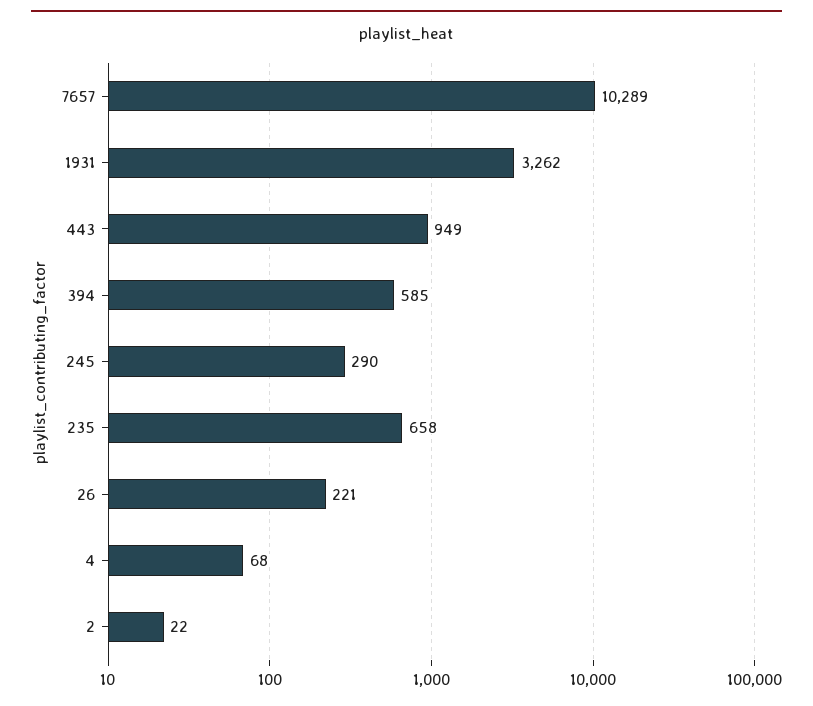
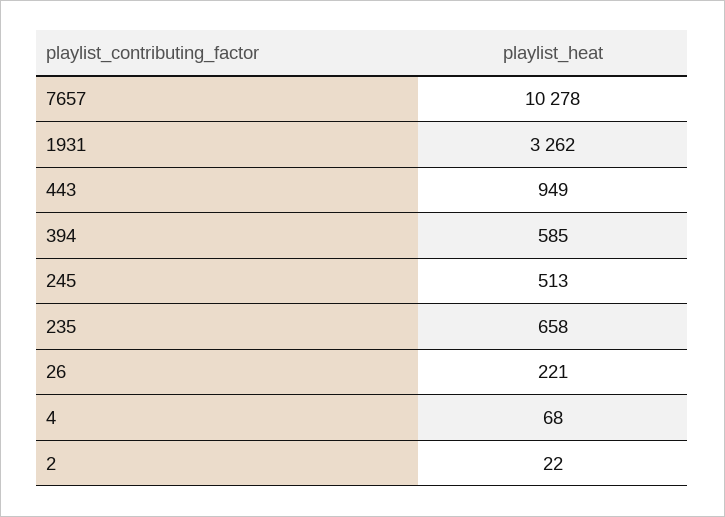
7657: 10289 -> 10278
245: 290 -> 513

